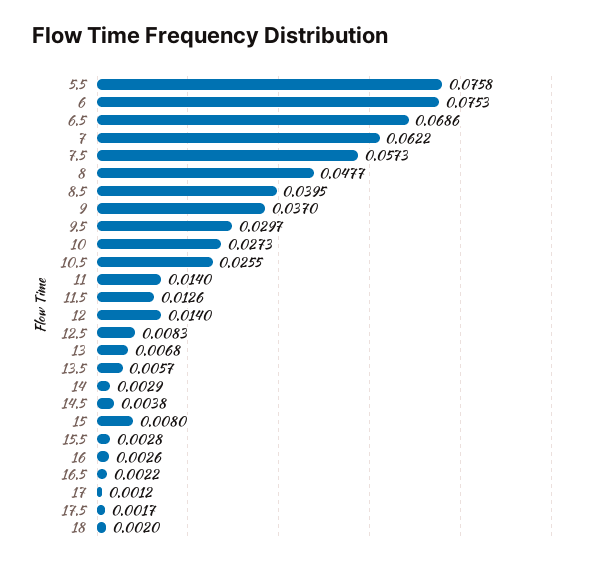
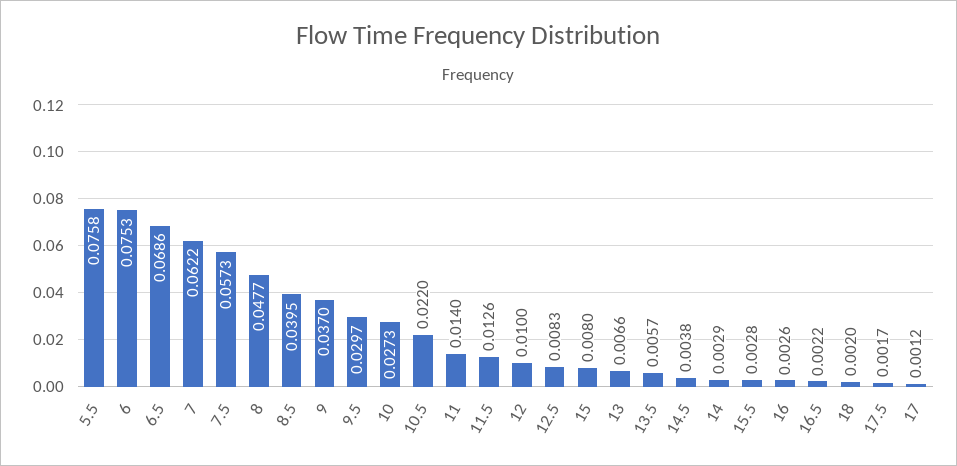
10.5: 0.0255 -> 0.022
12: 0.014 -> 0.01
13: 0.0068 -> 0.0066

